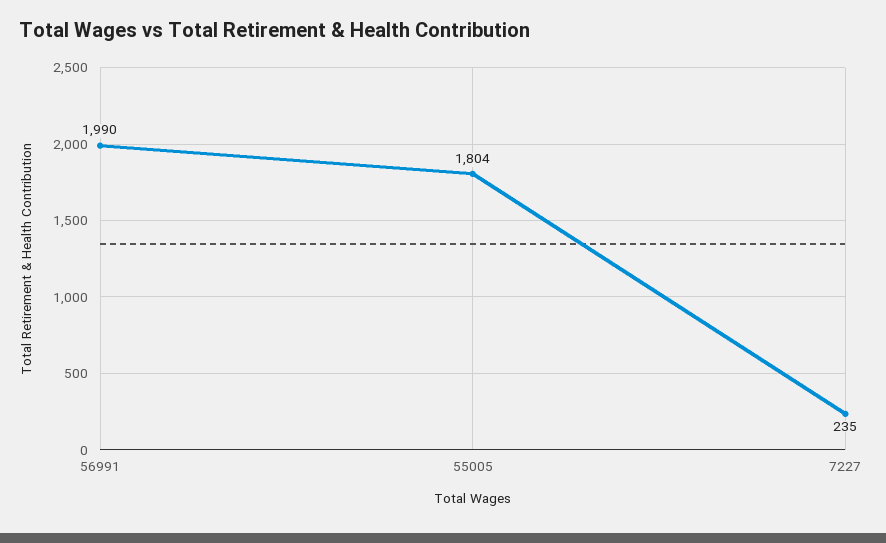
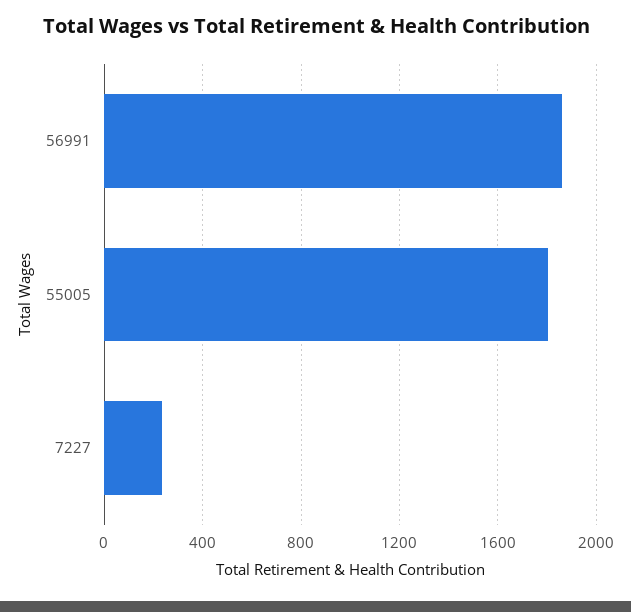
56991: 1990 -> 1850

